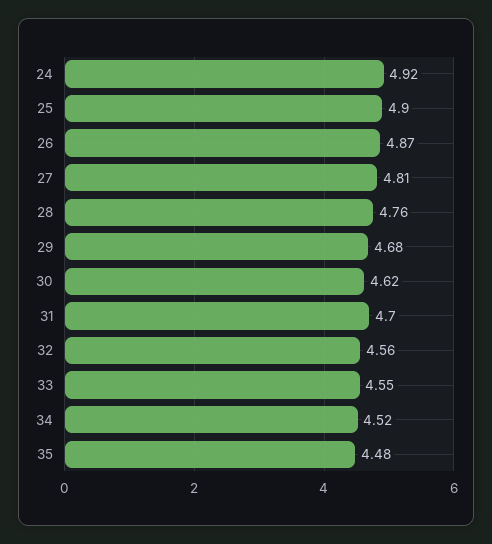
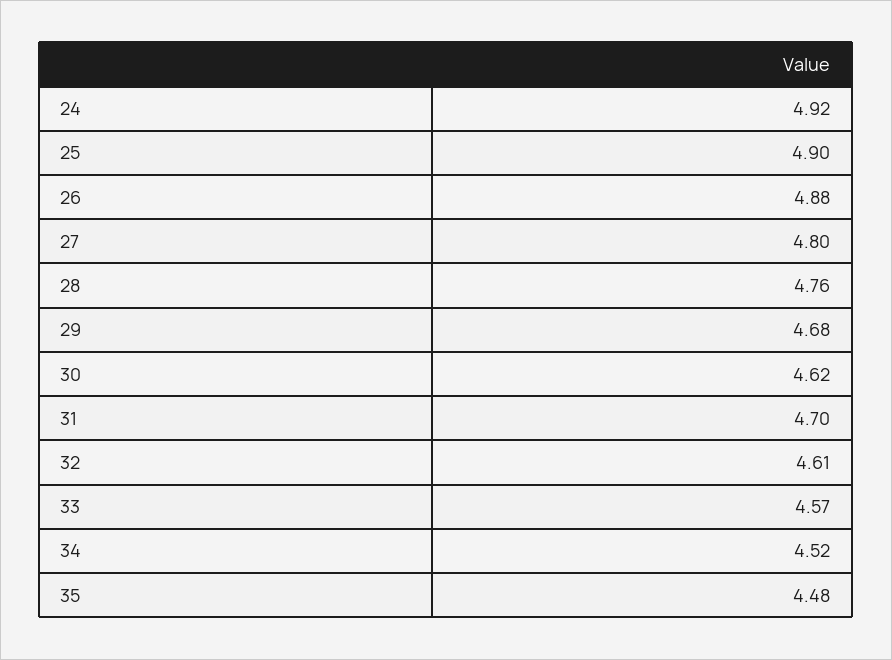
26: 4.87 -> 4.88
27: 4.81 -> 4.8
32: 4.56 -> 4.61
33: 4.55 -> 4.57

